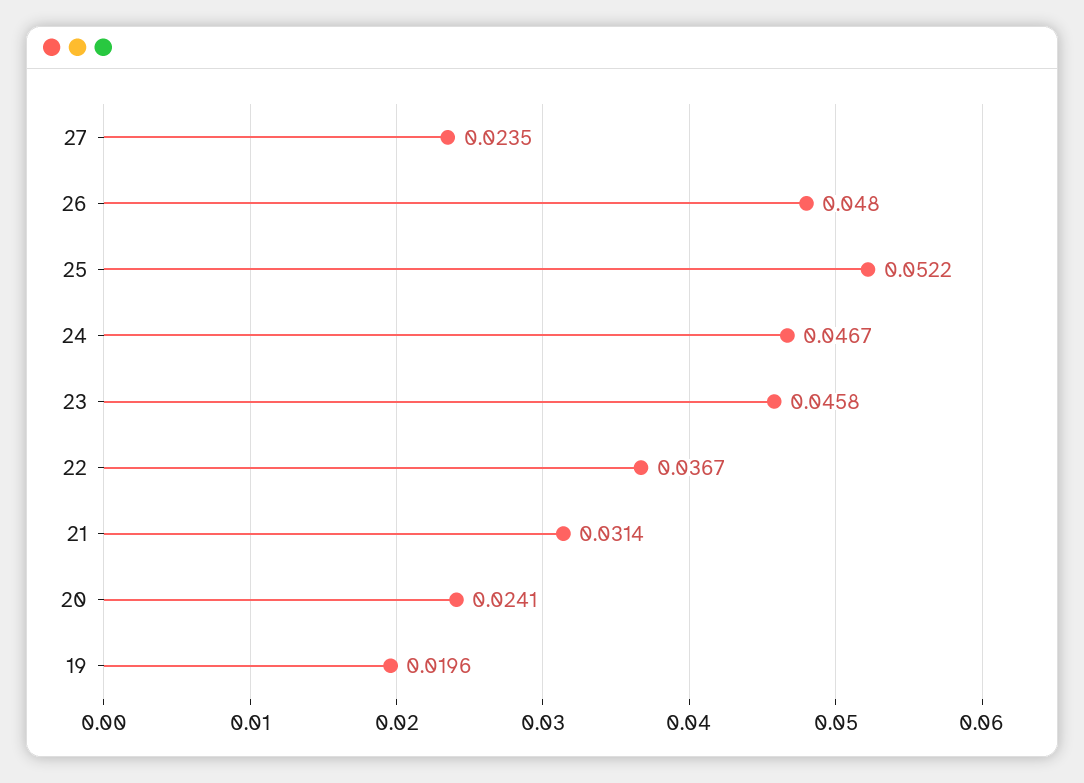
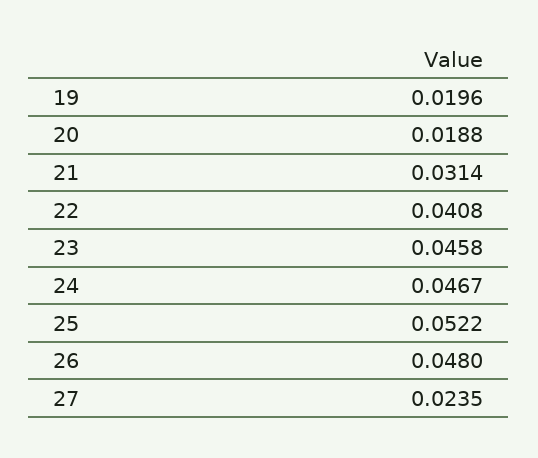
22: 0.0367 -> 0.0408
20: 0.0241 -> 0.0188

